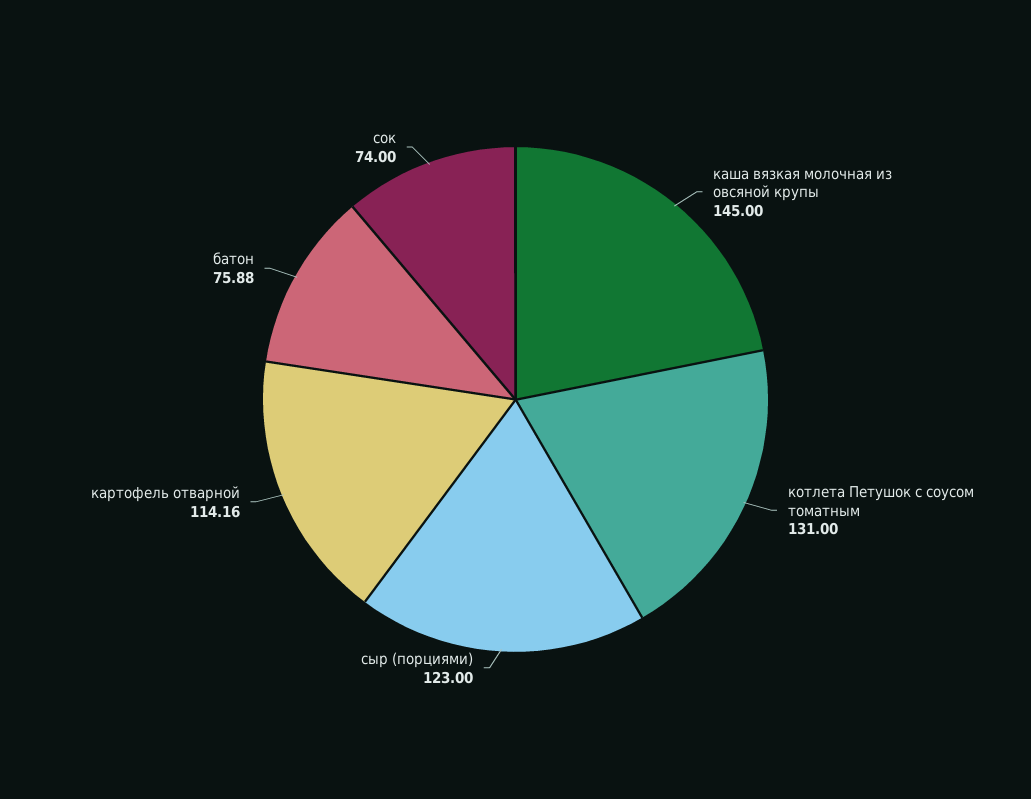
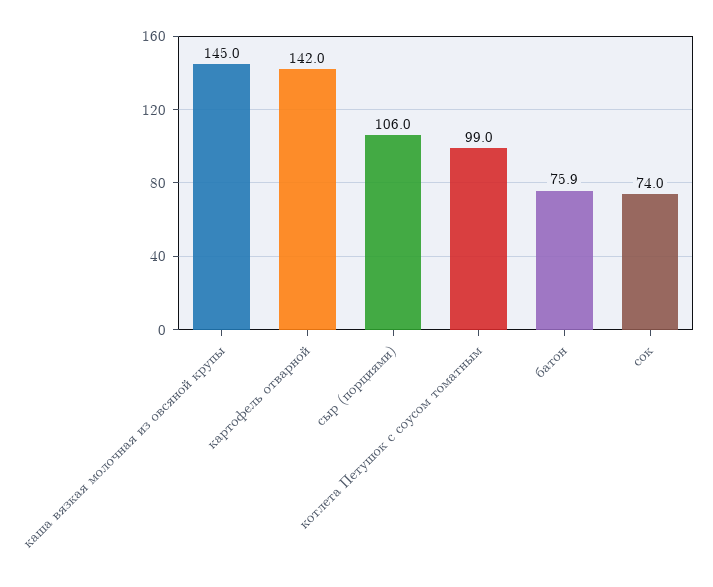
котлета Петушок с соусом томатным: 131 -> 99
сыр (порциями): 123 -> 106
картофель отварной: 114.16 -> 142

